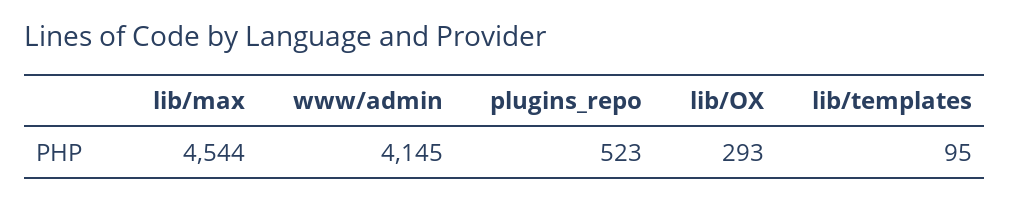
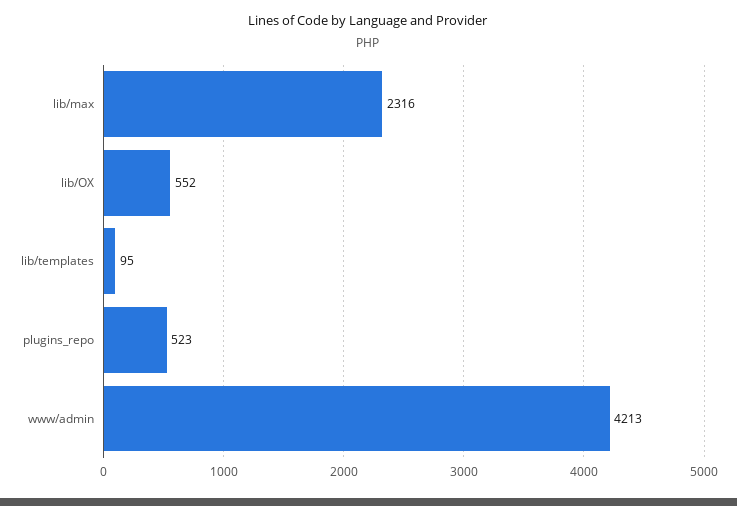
lib/max: 4544 -> 2316
www/admin: 4145 -> 4213
lib/OX: 293 -> 552

